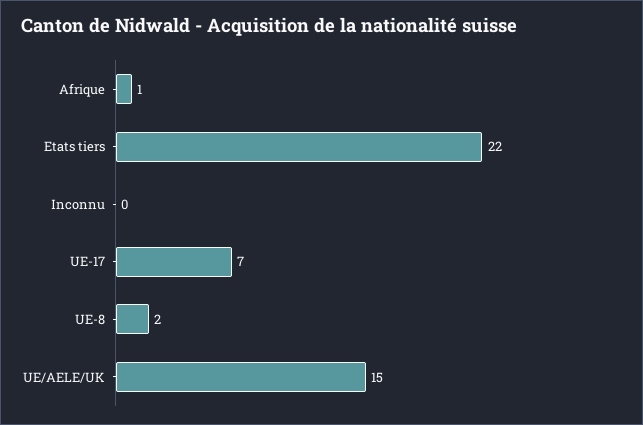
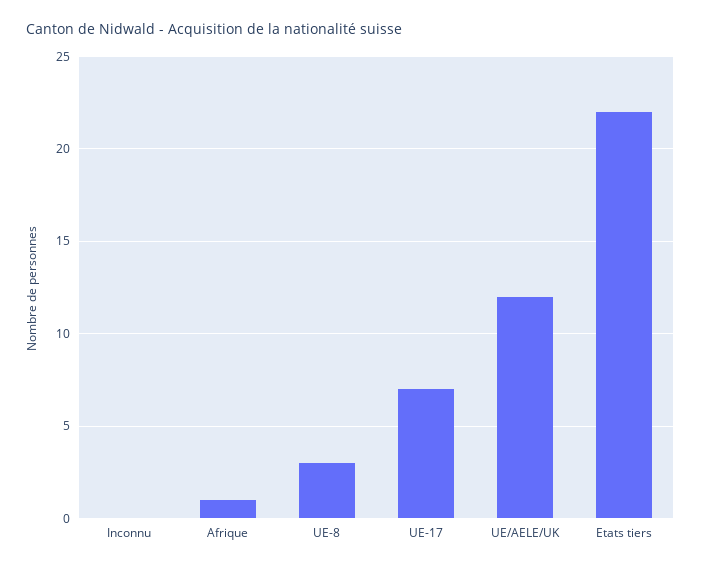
UE-8: 2 -> 3
UE/AELE/UK: 15 -> 12

